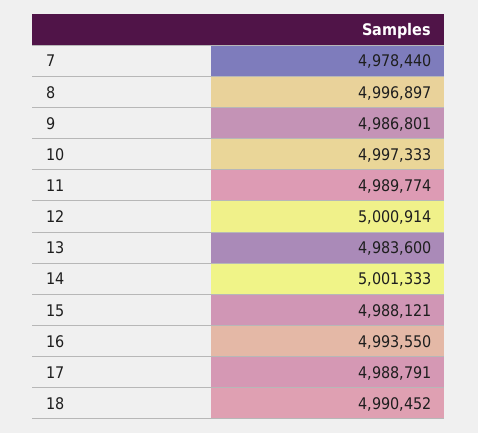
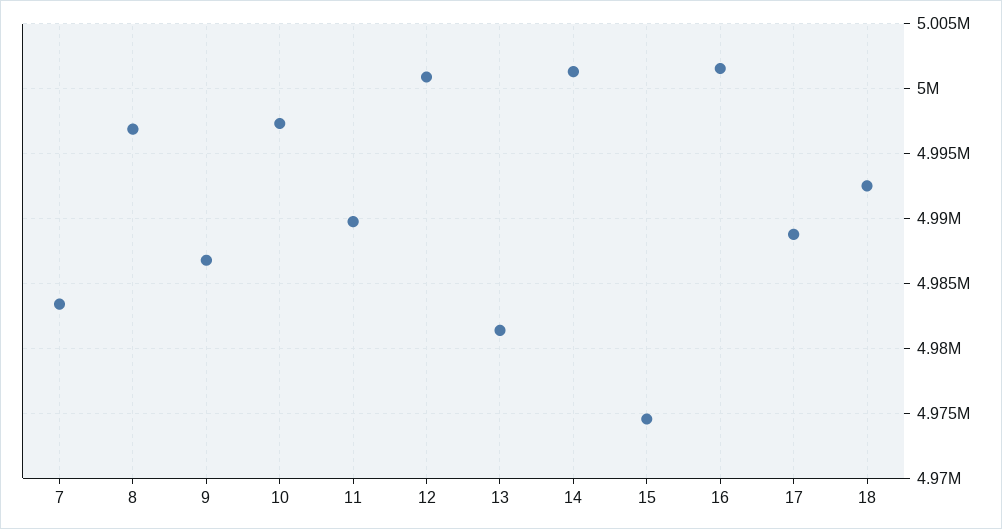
7: 4978440 -> 4983500
13: 4983600 -> 4981500
15: 4988121 -> 4974500
16: 4993550 -> 5001500
18: 4990452 -> 4992500

